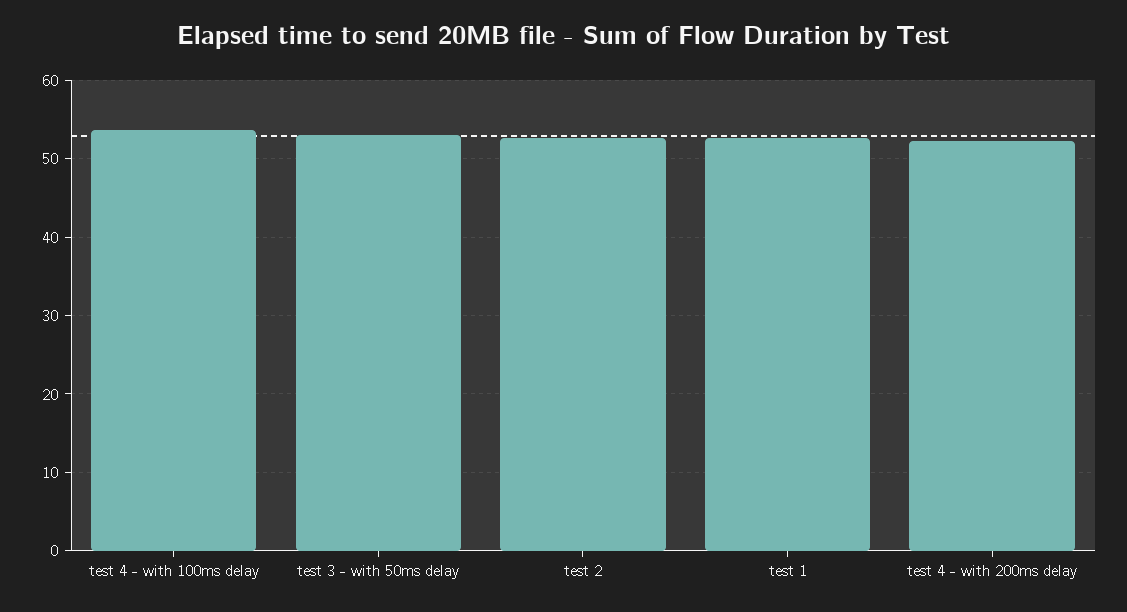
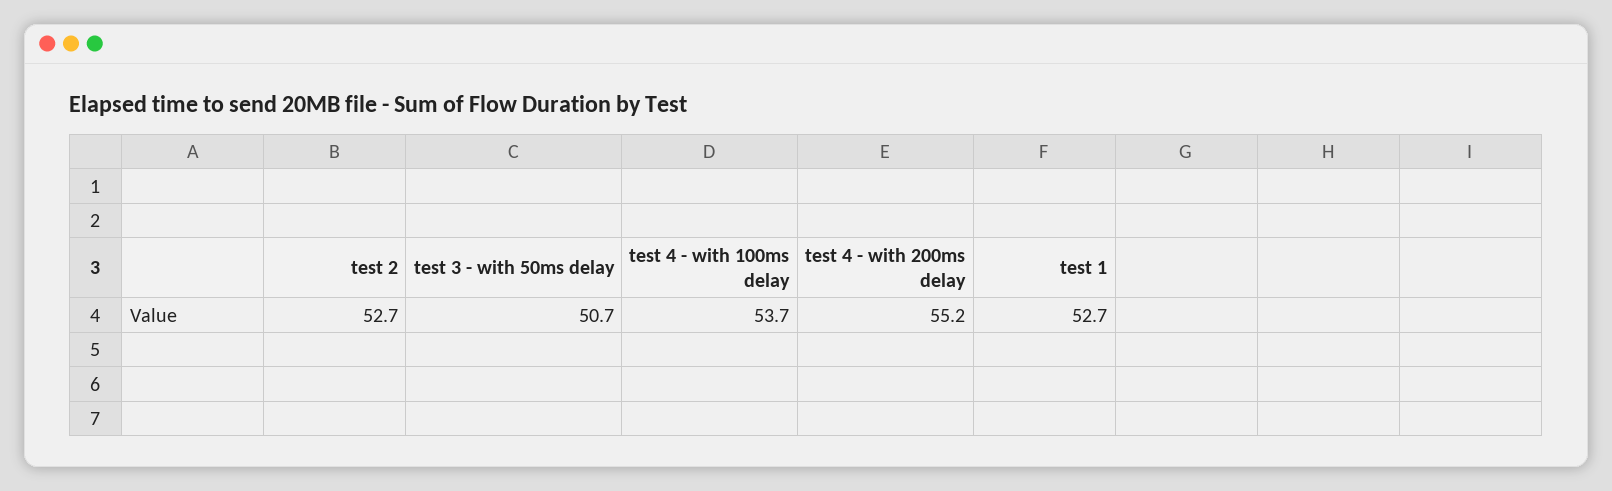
test 3 - with 50ms delay: 53 -> 50.7
test 4 - with 200ms delay: 52 -> 55.2

